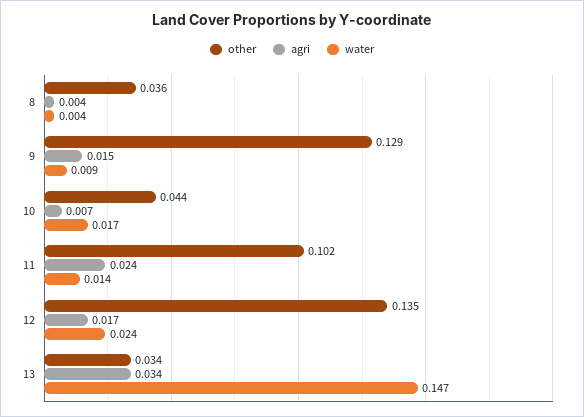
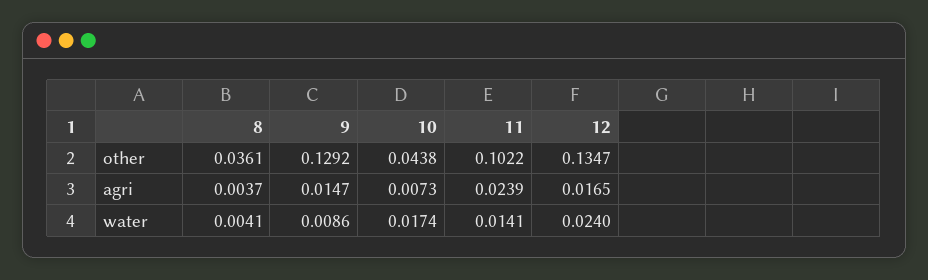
other, 13: 0.034 -> none
agri, 13: 0.034 -> none
water, 13: 0.147 -> none

